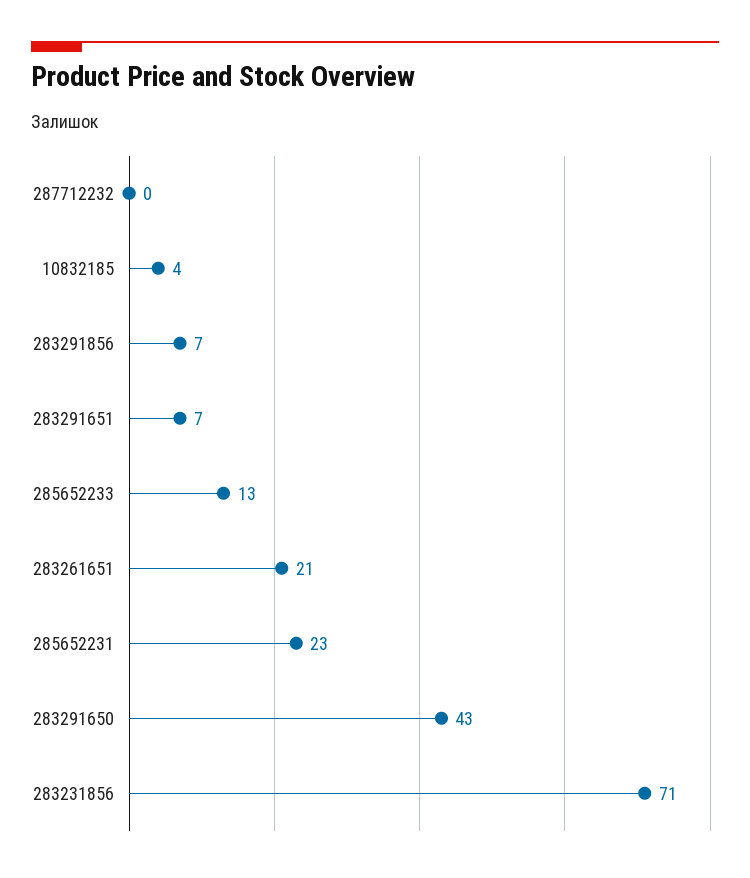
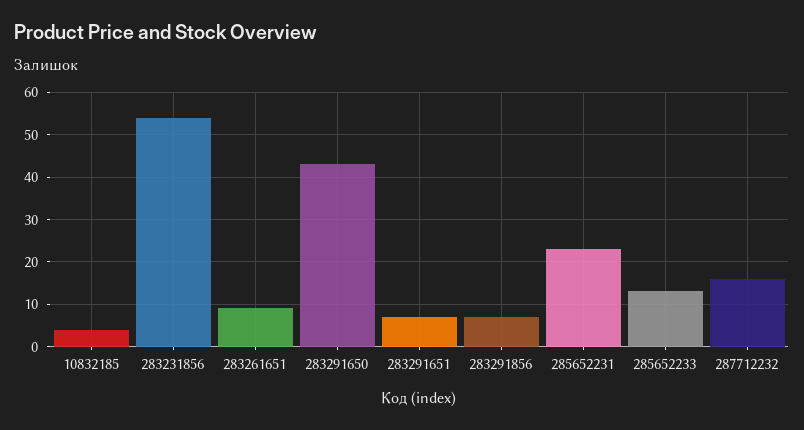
287712232: 0 -> 15
283261651: 21 -> 10
283231856: 71 -> 55

